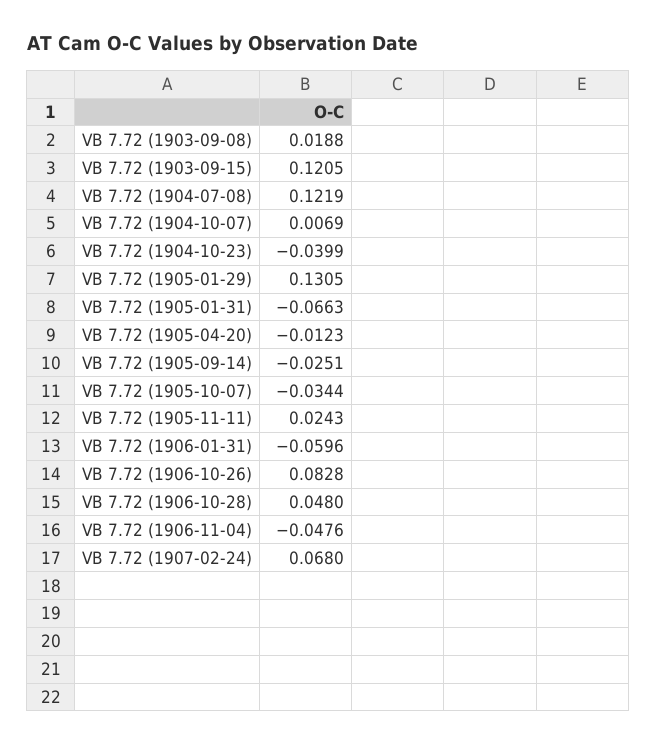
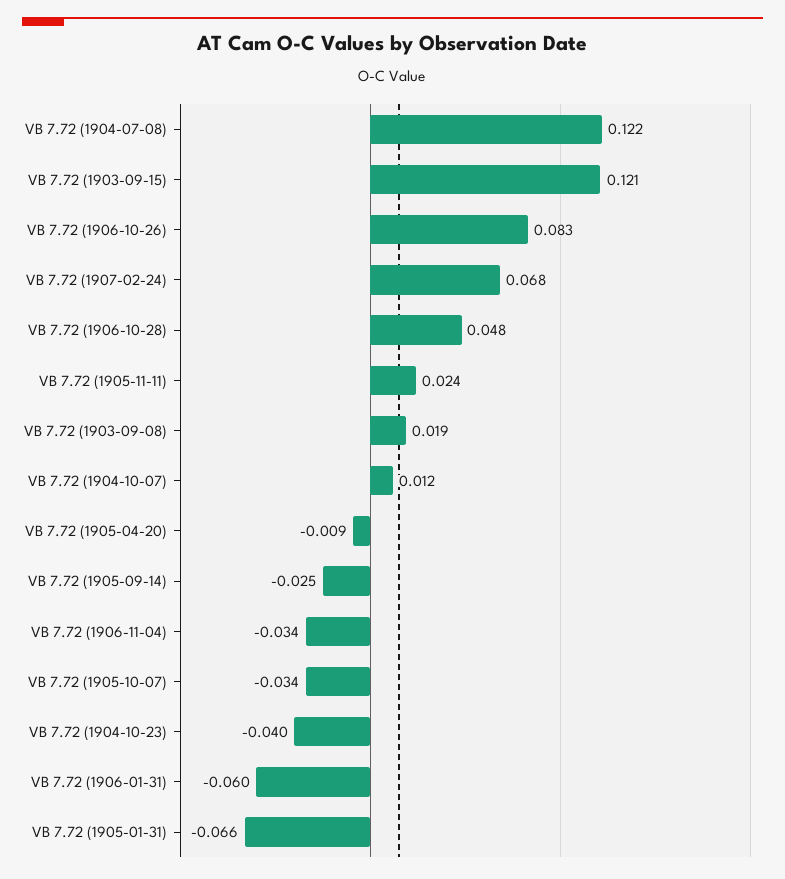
VB 7.72 (1904-10-07): 0.0069 -> 0.012
VB 7.72 (1905-01-29): 0.1305 -> none
VB 7.72 (1905-04-20): -0.0123 -> -0.009
VB 7.72 (1906-11-04): -0.0476 -> -0.034

